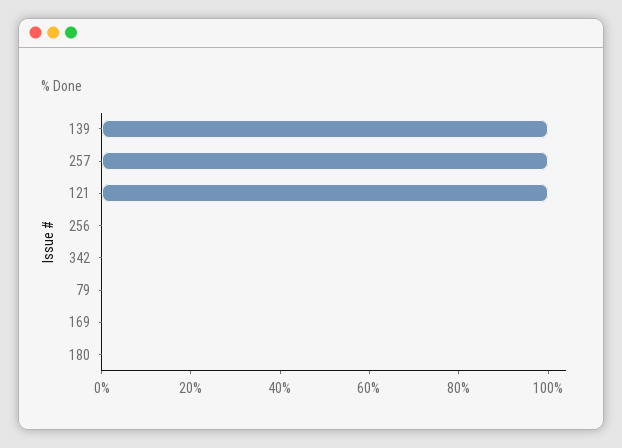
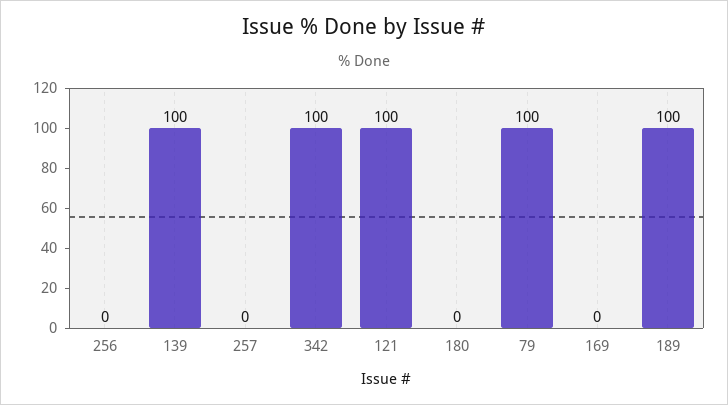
257: 100 -> 0
342: 0 -> 100
79: 0 -> 100
189: none -> 100

